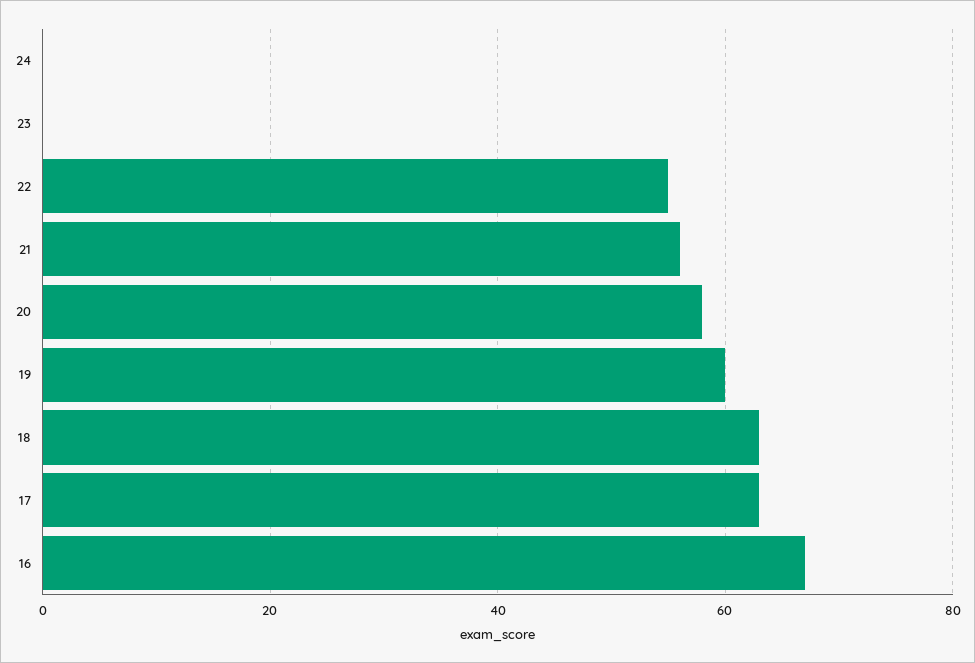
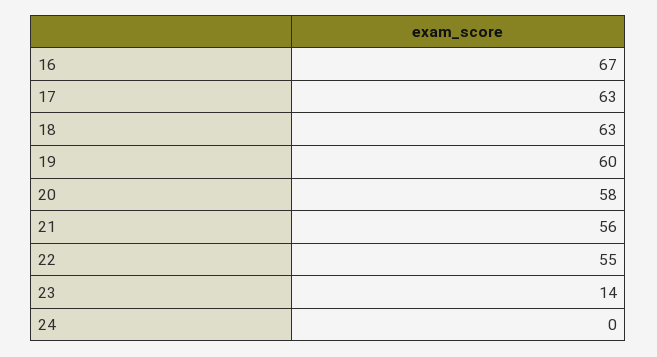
23: 0 -> 14

